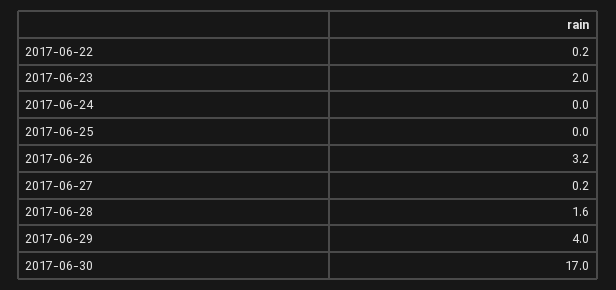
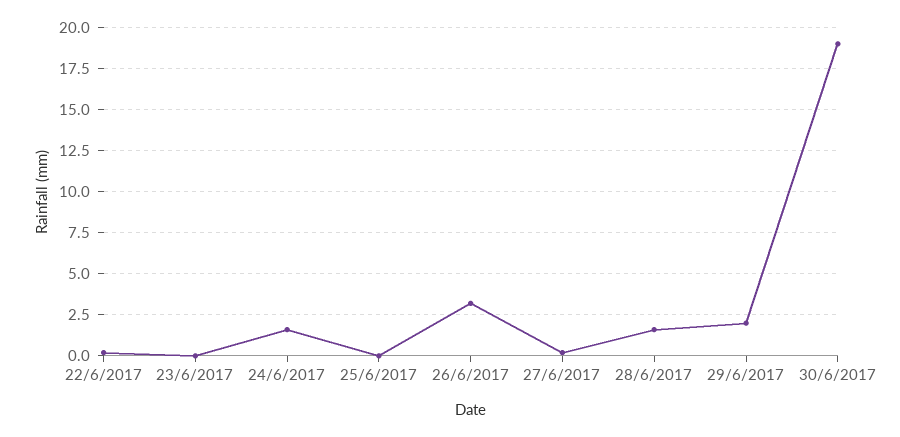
2017-06-23: 2 -> 0
2017-06-24: 0 -> 1.5
2017-06-29: 4 -> 2
2017-06-30: 17 -> 19

